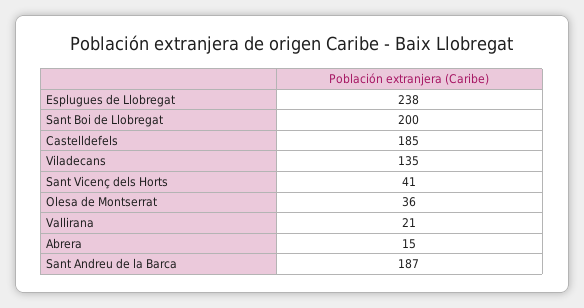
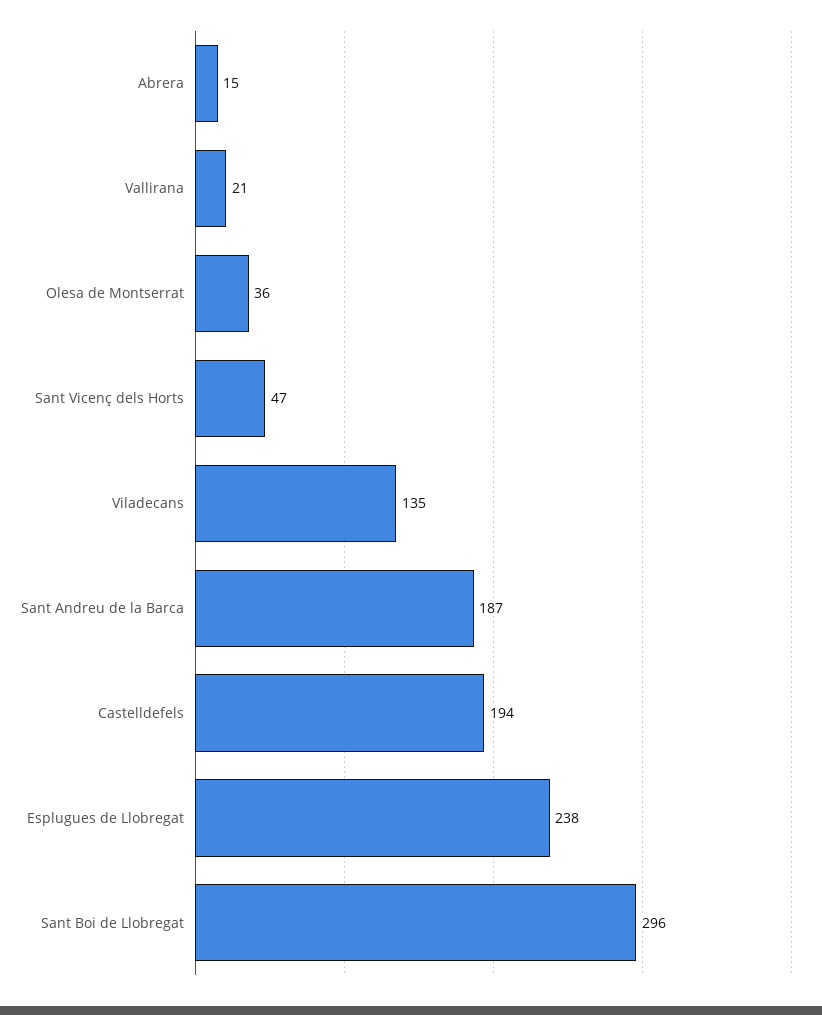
Sant Boi de Llobregat: 200 -> 296
Castelldefels: 185 -> 194
Sant Vicenç dels Horts: 41 -> 47

